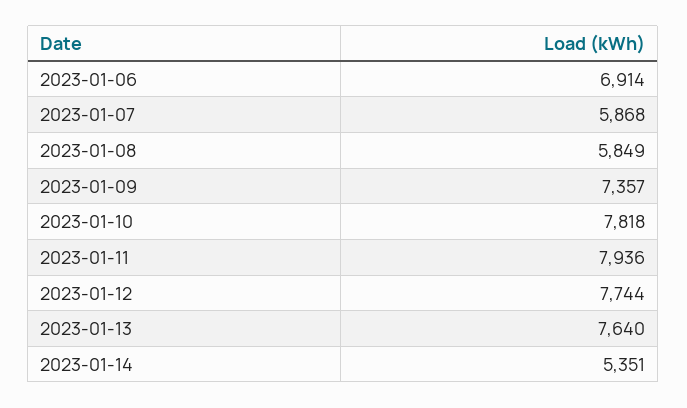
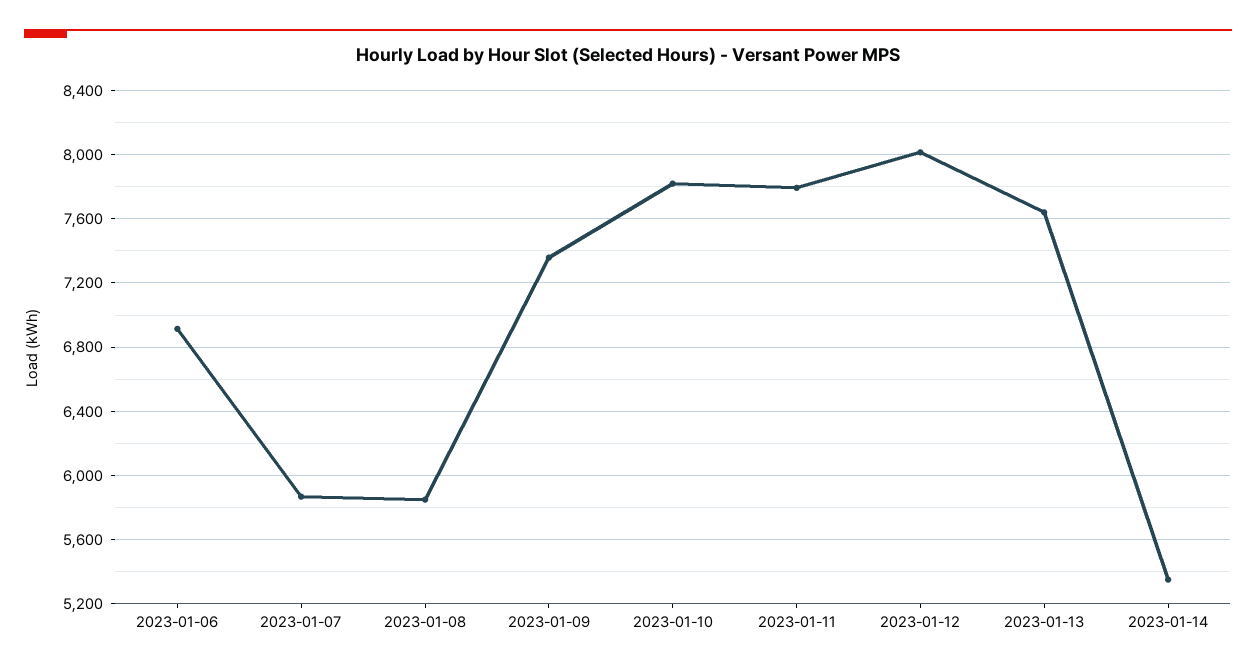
2023-01-11: 7936 -> 7800
2023-01-12: 7744 -> 8000

